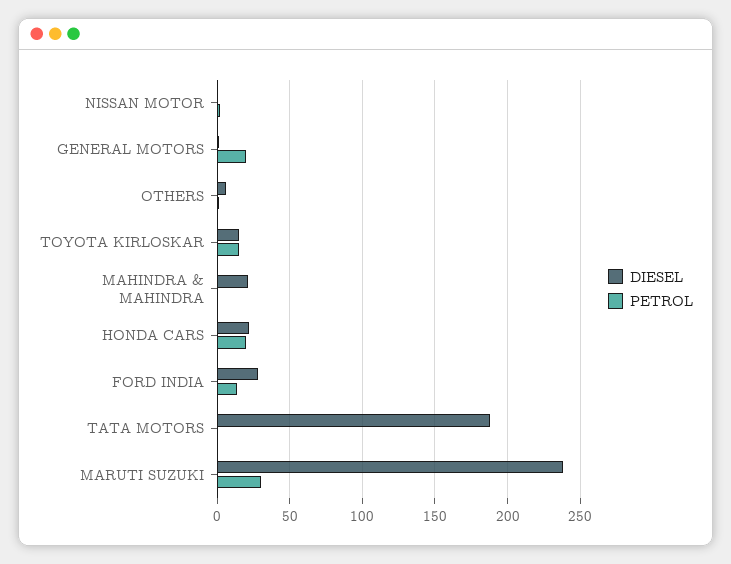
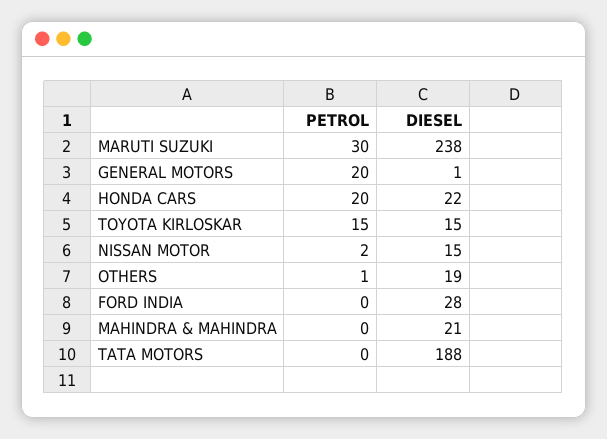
DIESEL, NISSAN MOTOR: 0 -> 15
DIESEL, OTHERS: 5 -> 19
PETROL, FORD INDIA: 15 -> 0

